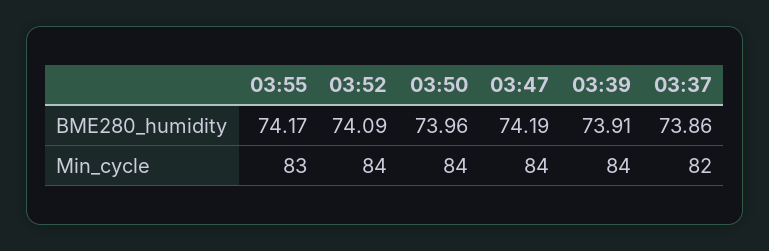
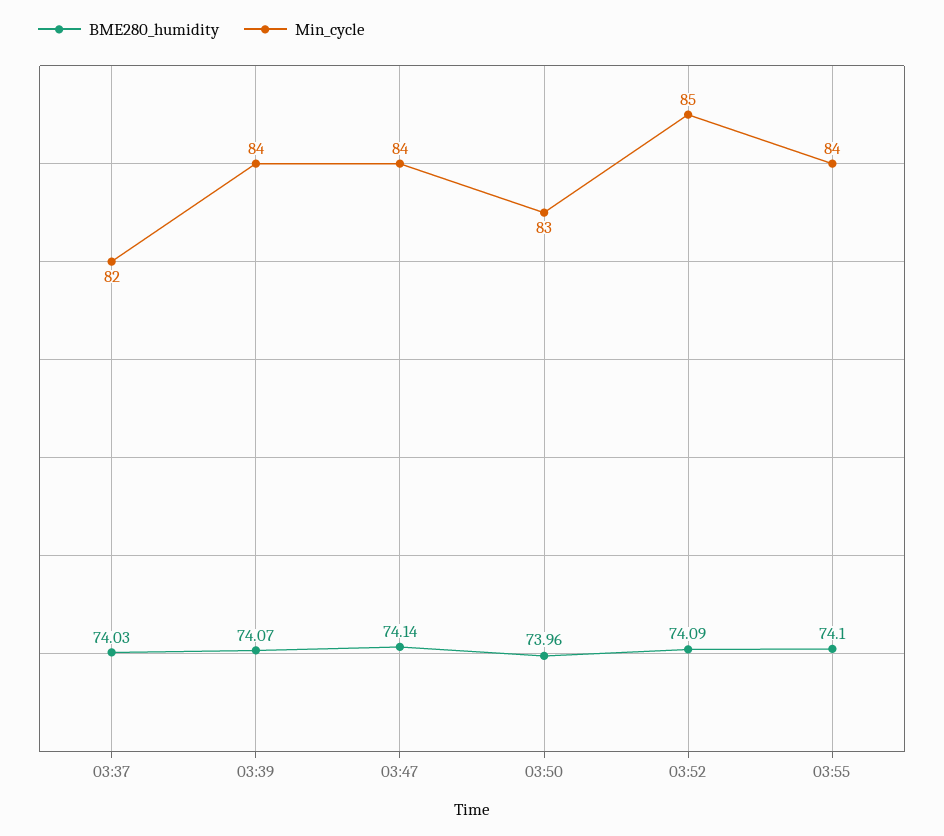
BME280_humidity, 03:55: 74.17 -> 74.1
BME280_humidity, 03:47: 74.19 -> 74.14
BME280_humidity, 03:39: 73.91 -> 74.07
BME280_humidity, 03:37: 73.86 -> 74.03
Min_cycle, 03:55: 83 -> 84
Min_cycle, 03:52: 84 -> 85
Min_cycle, 03:50: 84 -> 83

